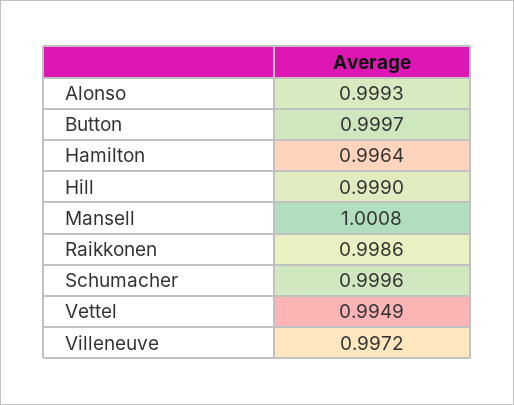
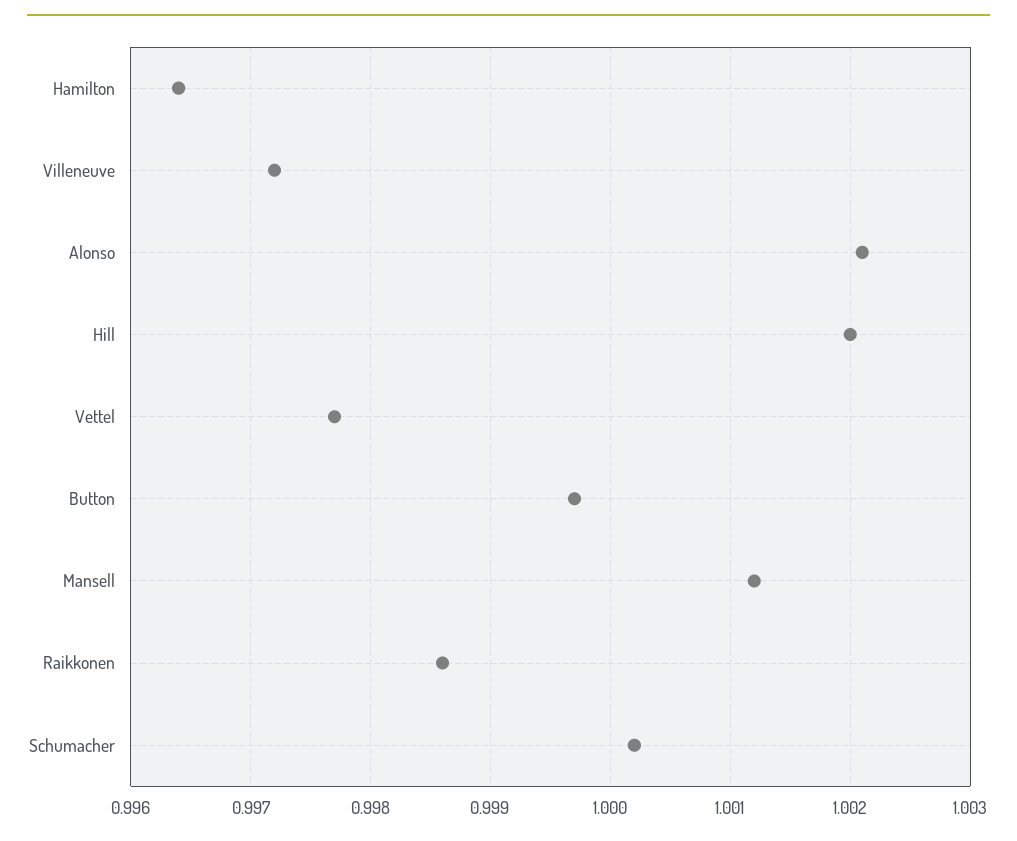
Alonso: 0.9993 -> 1.0021
Hill: 0.999 -> 1.002
Mansell: 1.0008 -> 1.0012
Schumacher: 0.9996 -> 1.0002
Vettel: 0.9949 -> 0.9977

